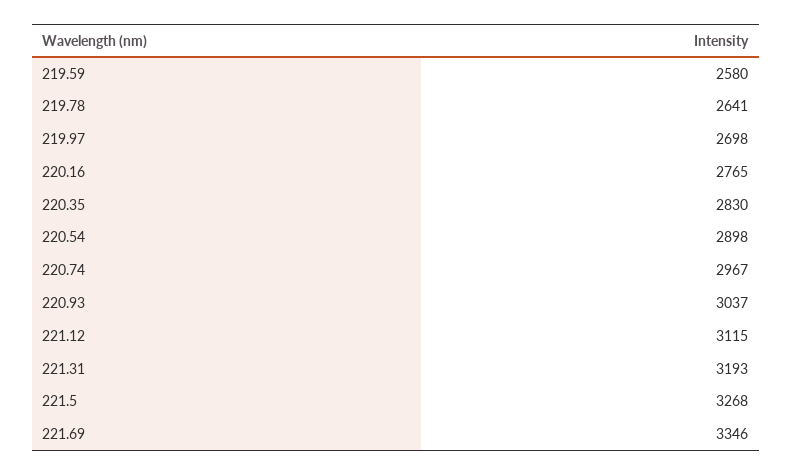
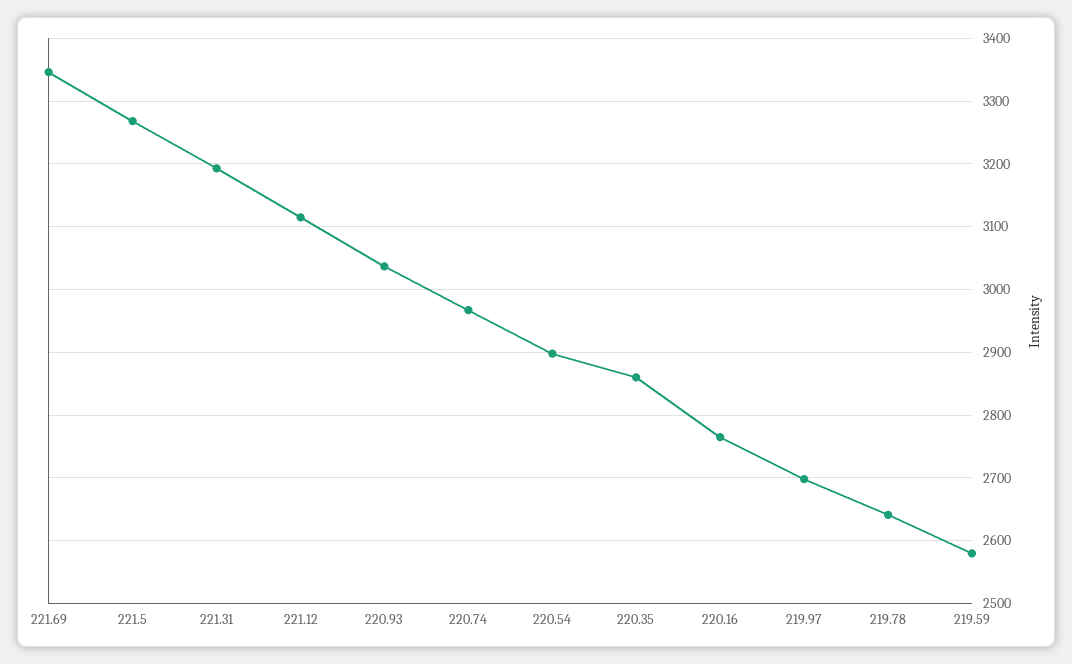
220.35: 2830 -> 2860

